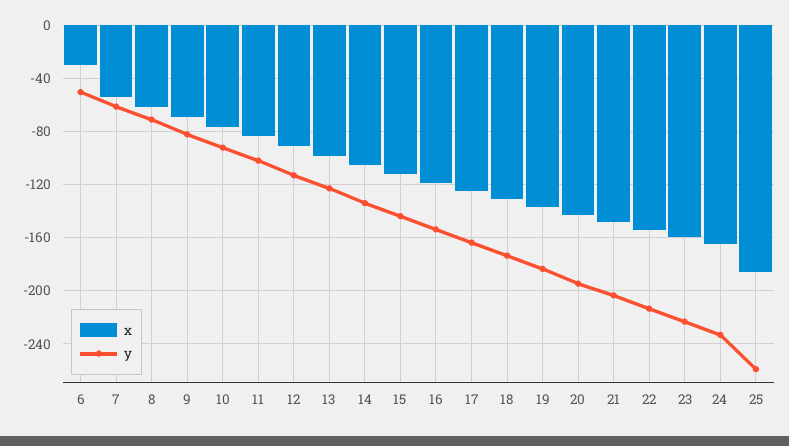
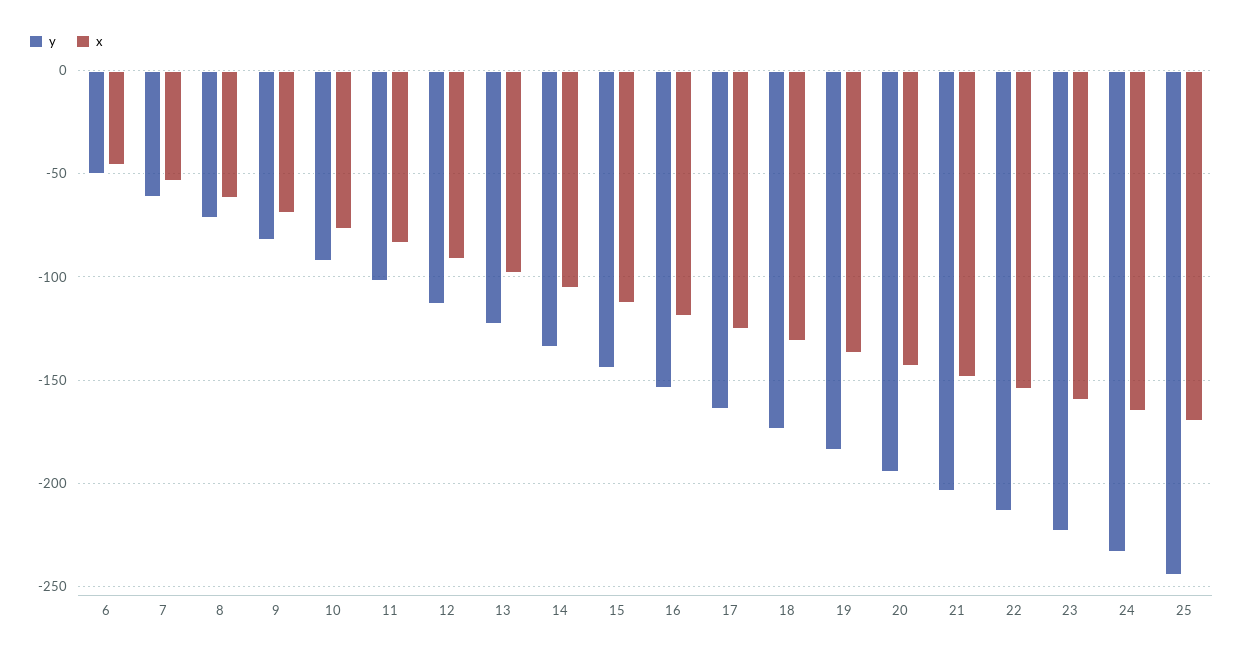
x, 6: -30 -> -45
x, 25: -185 -> -170
y, 25: -260 -> -245

